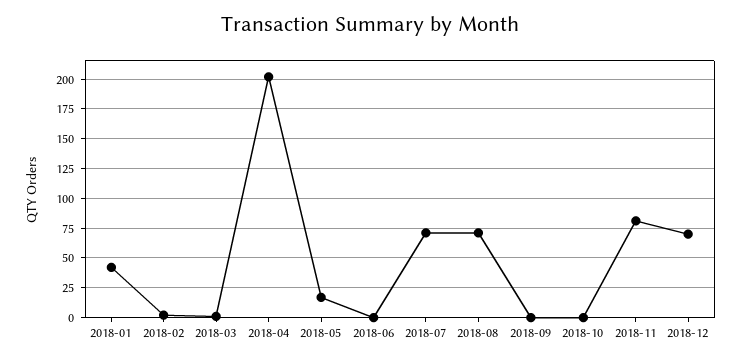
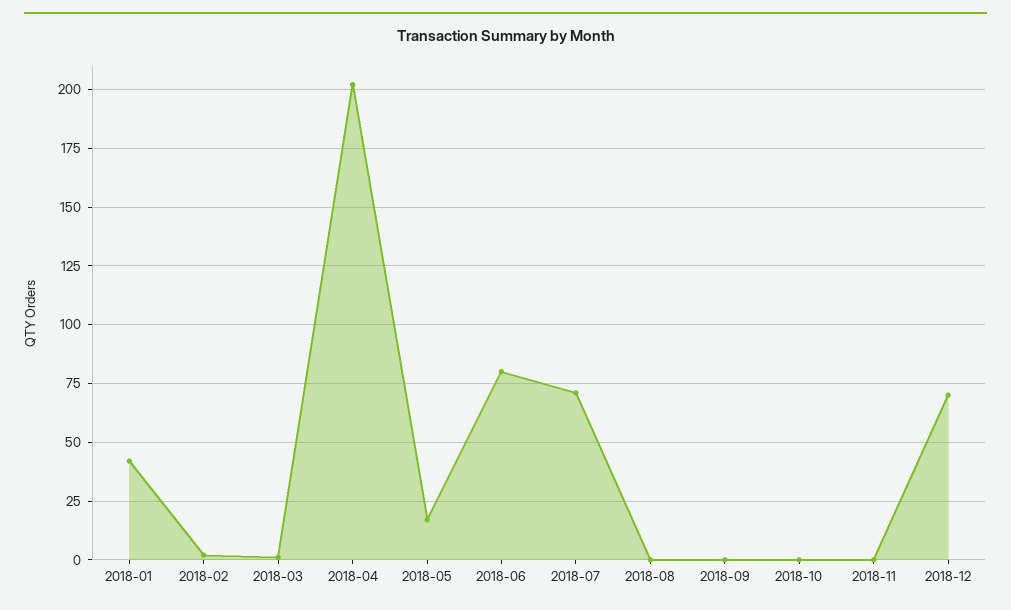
2018-06: 0 -> 80
2018-08: 75 -> 0
2018-11: 75 -> 0

